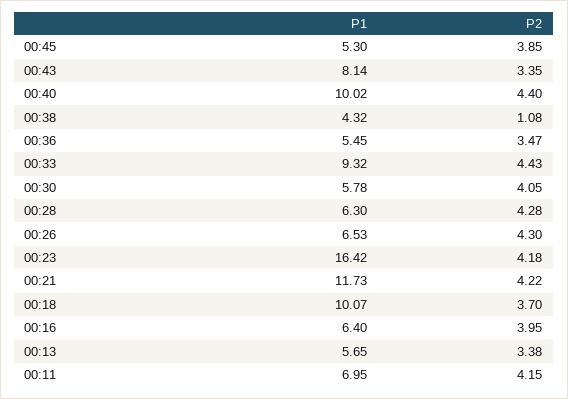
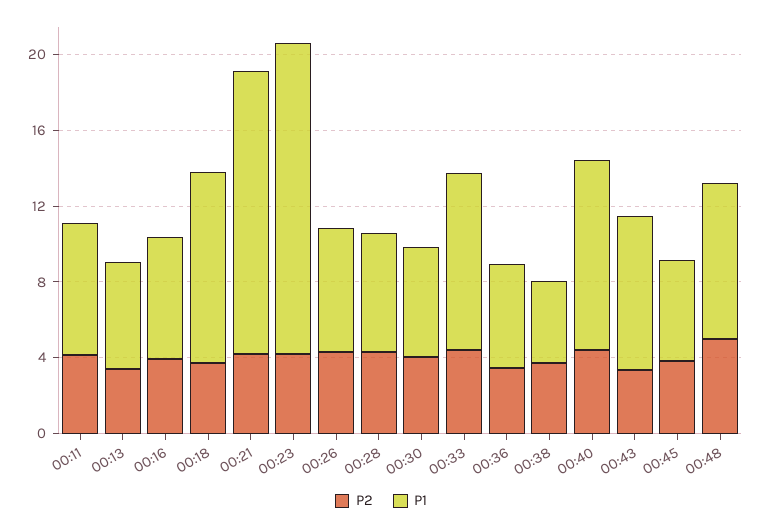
P2, 00:38: 1.08 -> 4
P1, 00:21: 11.73 -> 15
P2, 00:48: none -> 5
P1, 00:48: none -> 8

